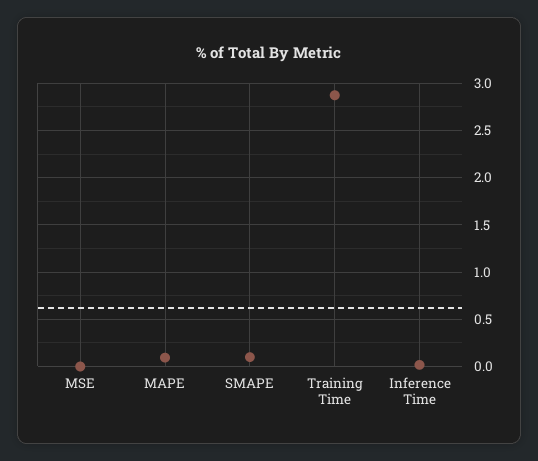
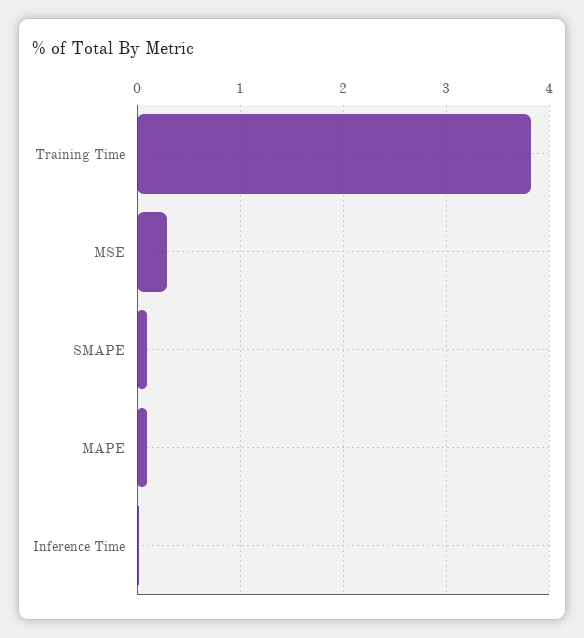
MSE: 0 -> 0.3
Training Time: 2.9 -> 3.8

